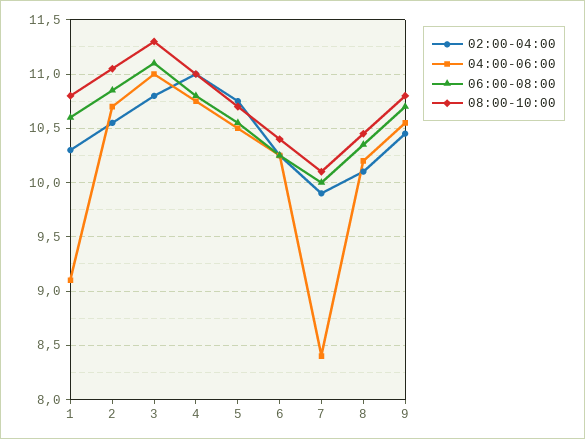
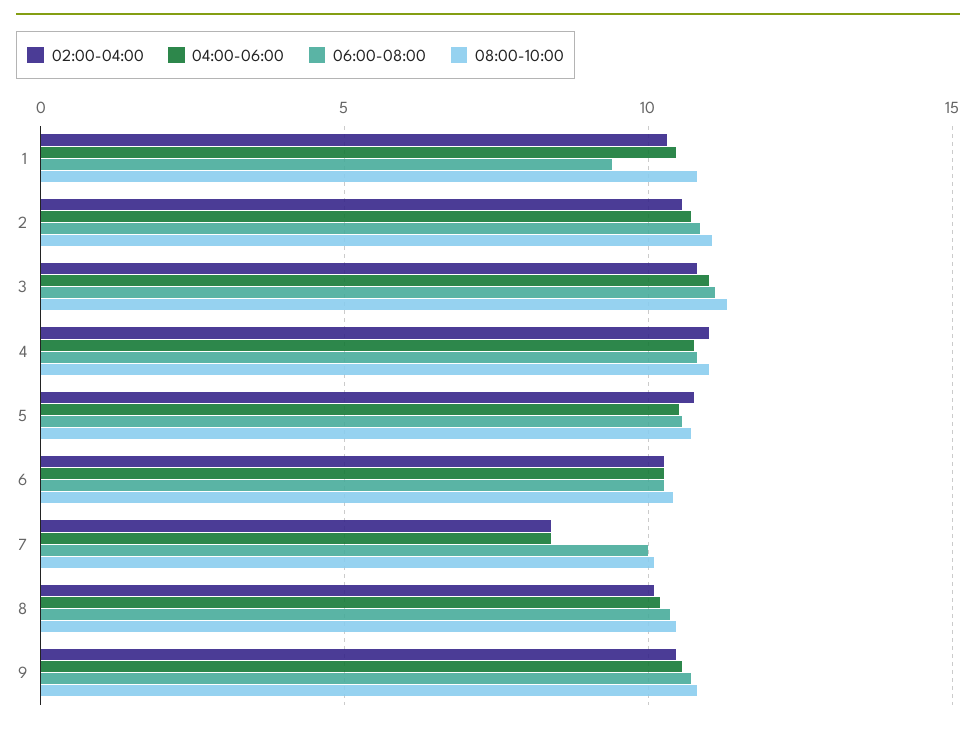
04:00-06:00, 1: 9.1 -> 10.5
06:00-08:00, 1: 10.6 -> 9.5
02:00-04:00, 7: 9.9 -> 8.5

